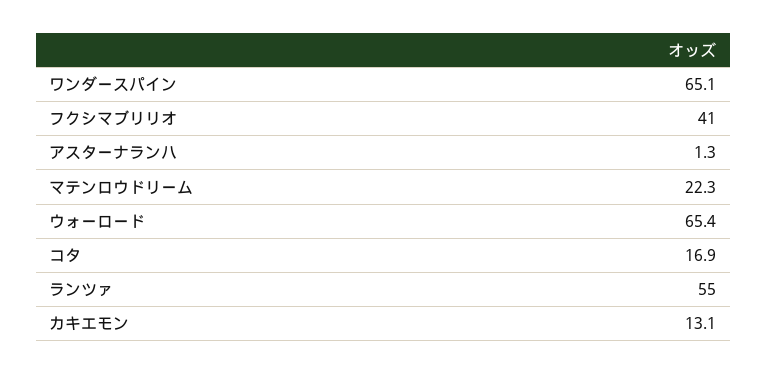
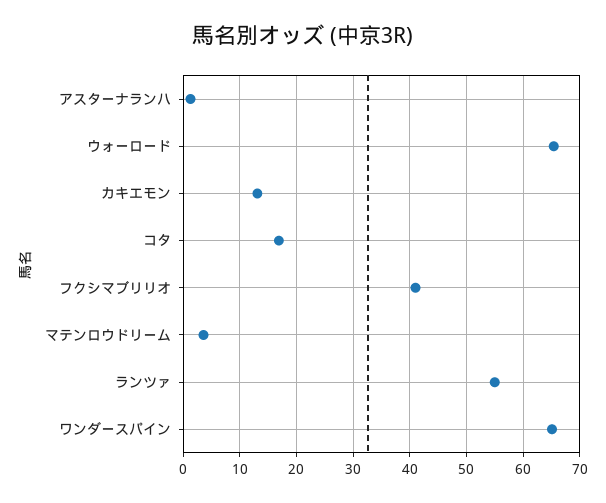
マテンロウドリーム: 22.3 -> 4

